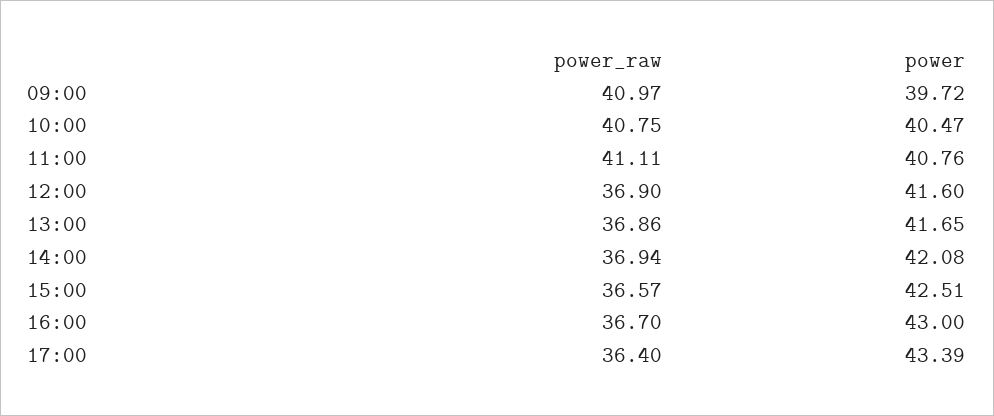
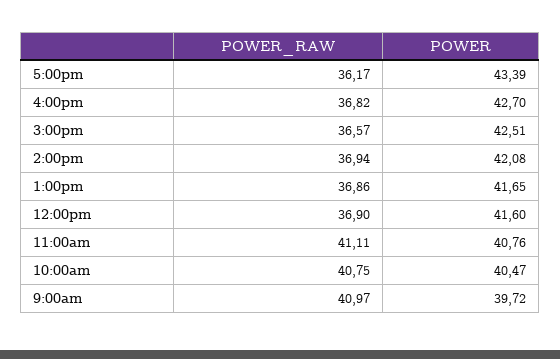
power_raw, 16:00: 36.7 -> 36.82
power, 16:00: 43 -> 42.7
power_raw, 17:00: 36.4 -> 36.17

